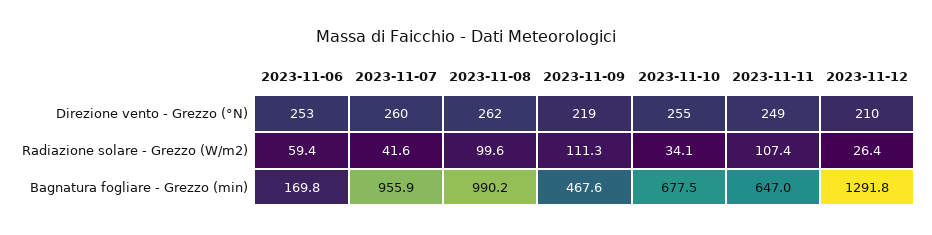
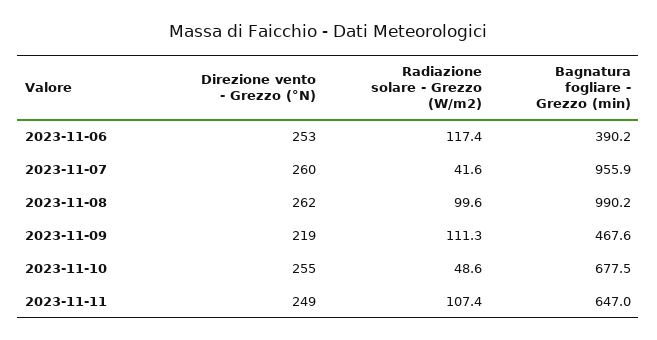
2023-11-12, Direzione vento - Grezzo (°N): 210 -> none
2023-11-06, Radiazione solare - Grezzo (W/m2): 59.4 -> 117.4
2023-11-10, Radiazione solare - Grezzo (W/m2): 34.1 -> 48.6
2023-11-12, Radiazione solare - Grezzo (W/m2): 26.4 -> none
2023-11-06, Bagnatura fogliare - Grezzo (min): 169.8 -> 390.2
2023-11-12, Bagnatura fogliare - Grezzo (min): 1291.8 -> none

